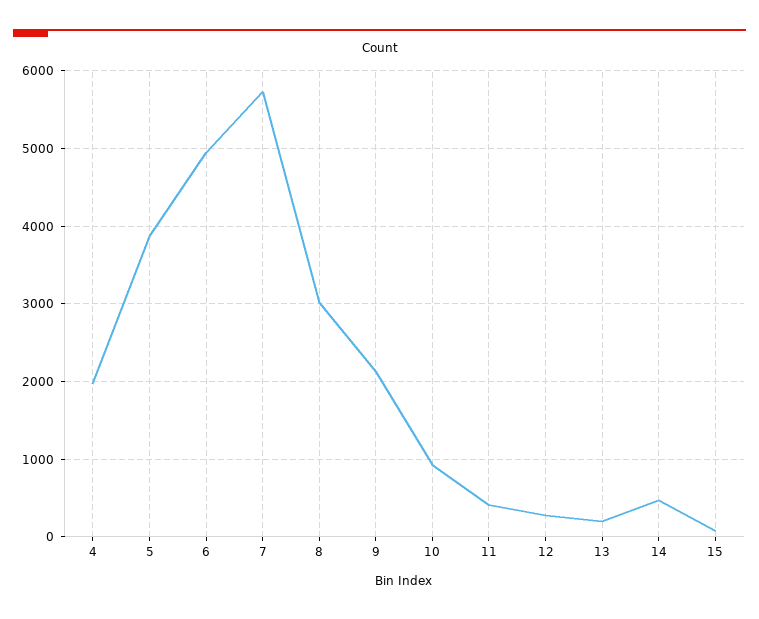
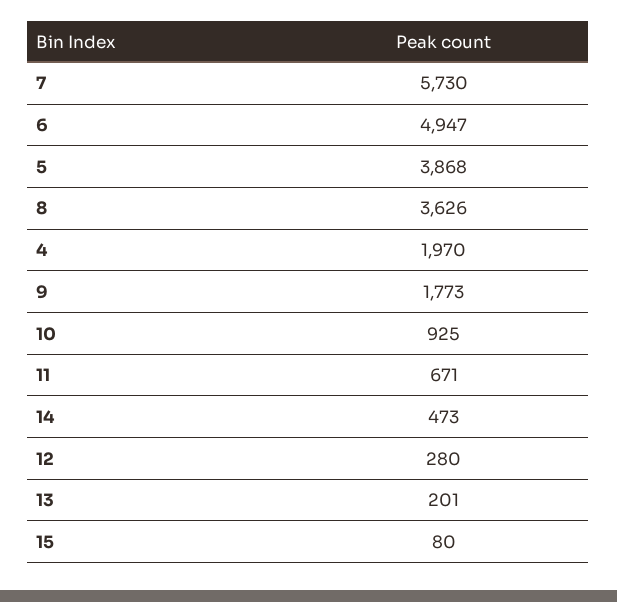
8: 3000 -> 3626
9: 2100 -> 1773
11: 400 -> 671

